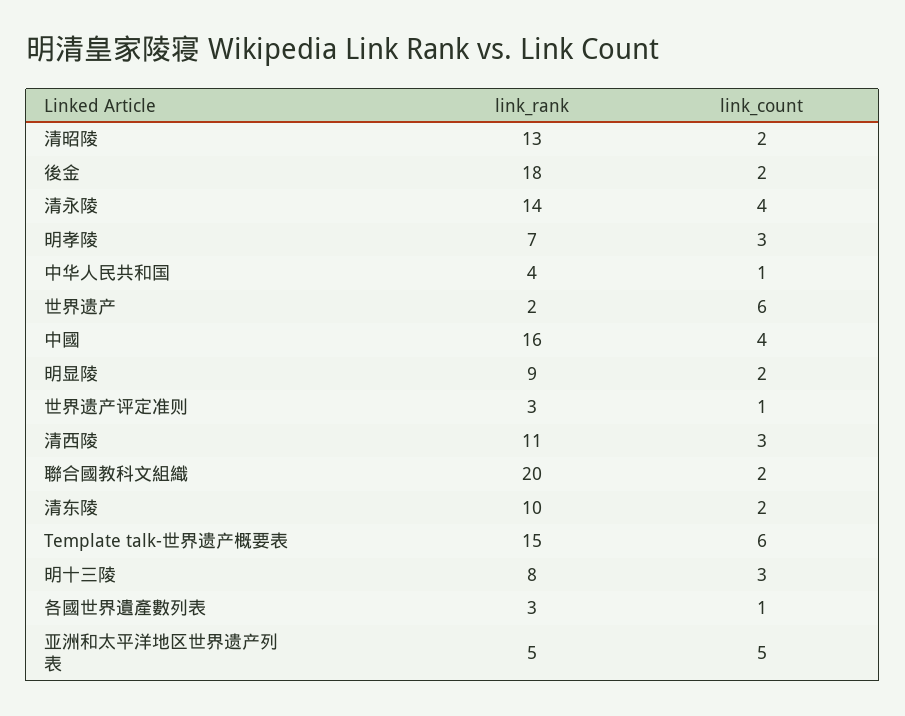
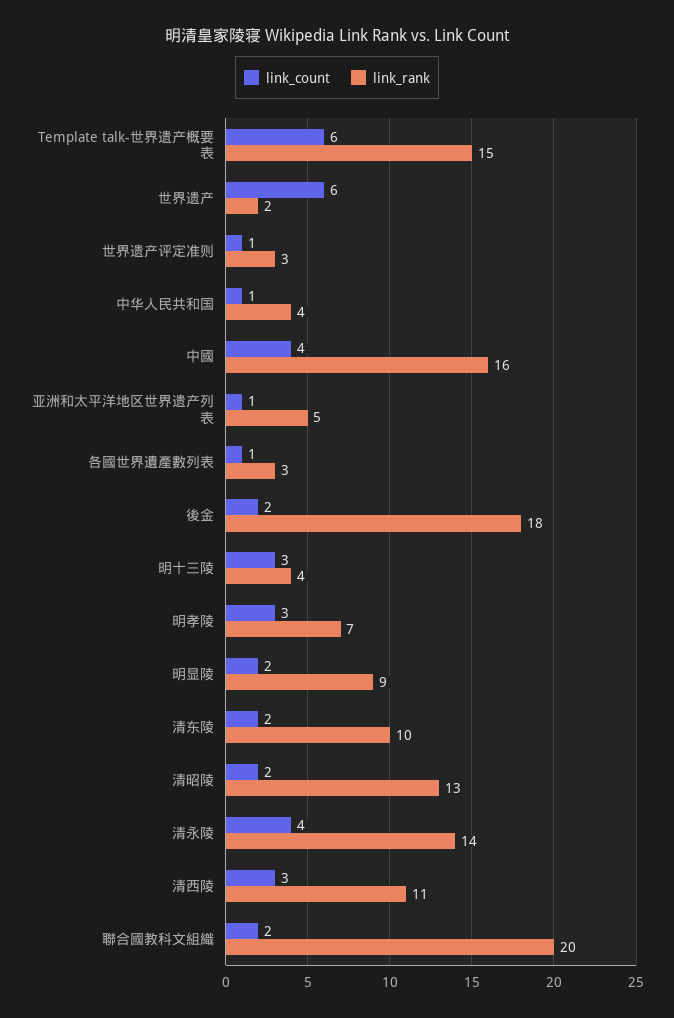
link_rank, 明十三陵: 8 -> 4
link_count, 亚洲和太平洋地区世界遗产列表: 5 -> 1

